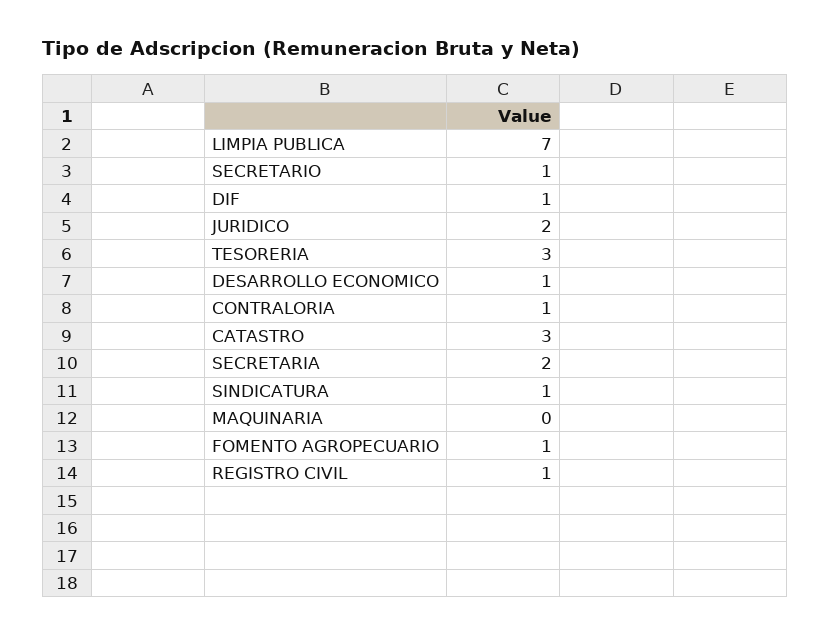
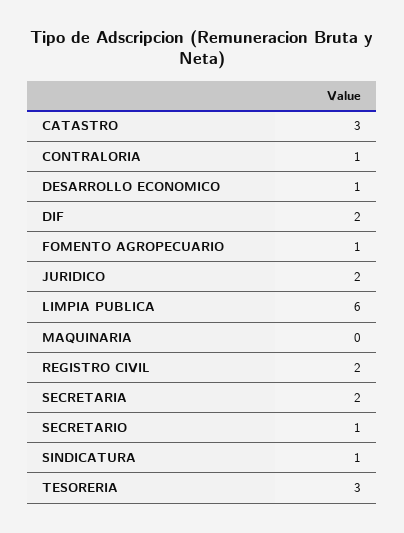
LIMPIA PUBLICA: 7 -> 6
DIF: 1 -> 2
REGISTRO CIVIL: 1 -> 2

